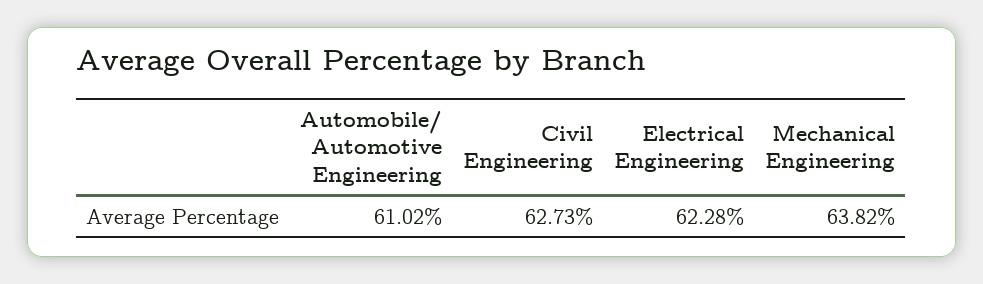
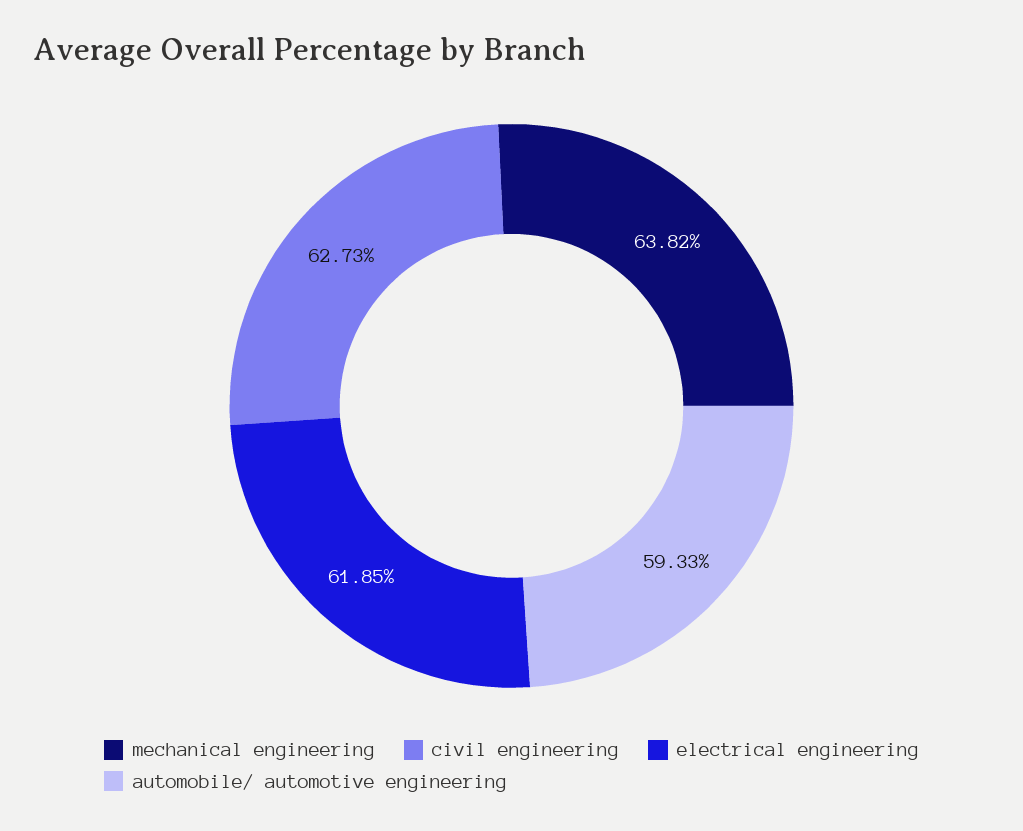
Automobile/ Automotive Engineering: 61.02 -> 59.33
Electrical Engineering: 62.28 -> 61.85

